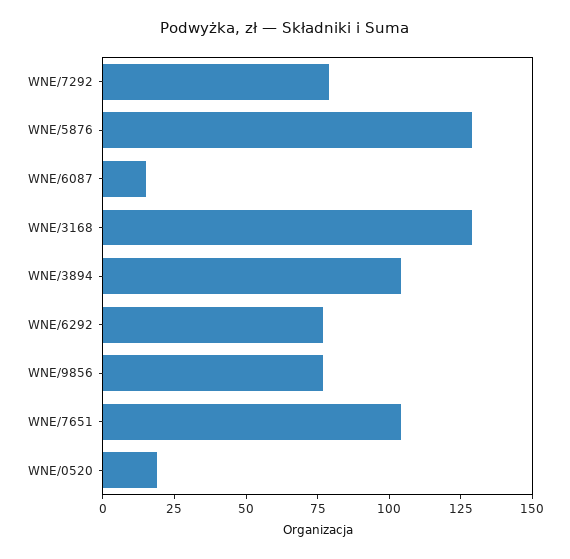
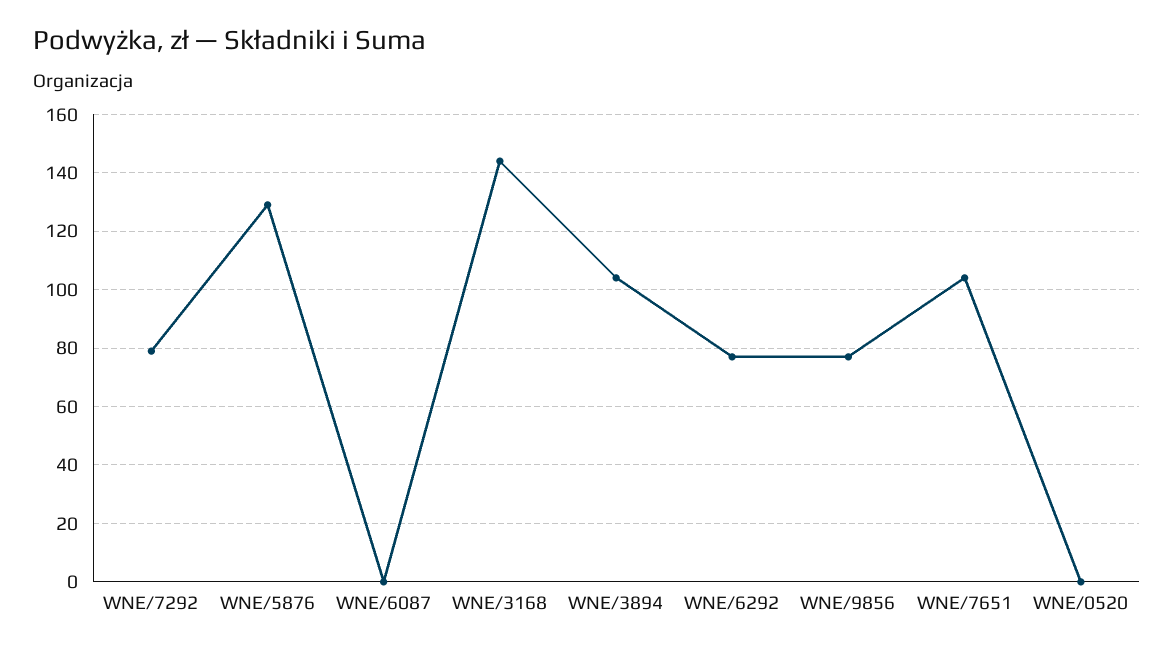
WNE/6087: 15 -> 0
WNE/3168: 130 -> 145
WNE/0520: 20 -> 0

